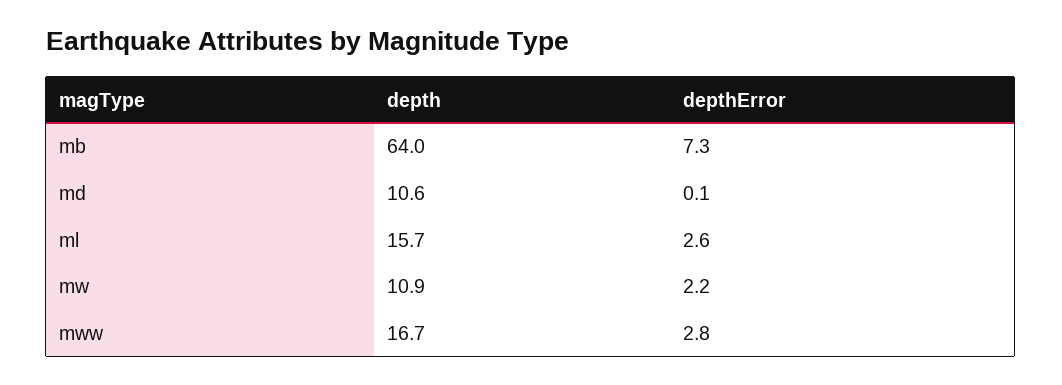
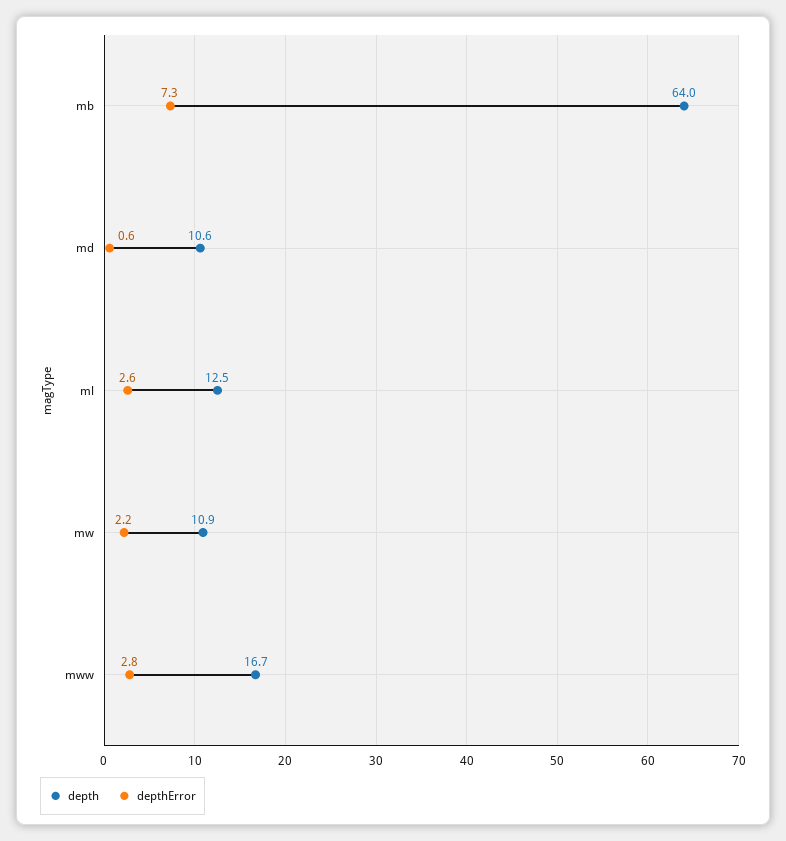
depthError, md: 0.1 -> 0.6
depth, ml: 15.7 -> 12.5

